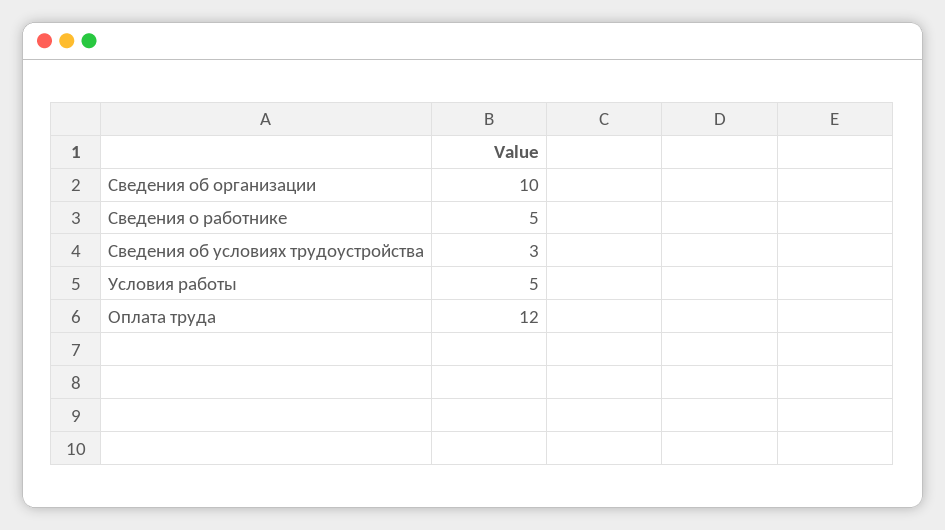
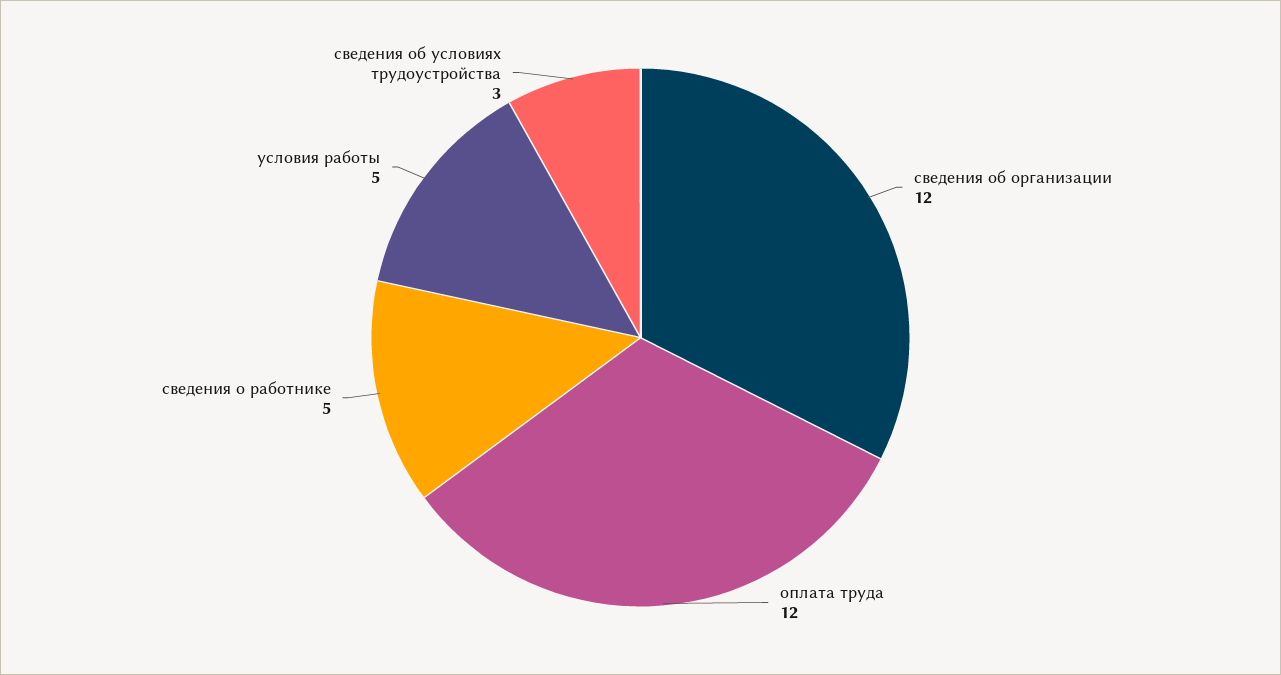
Сведения об организации: 10 -> 12

